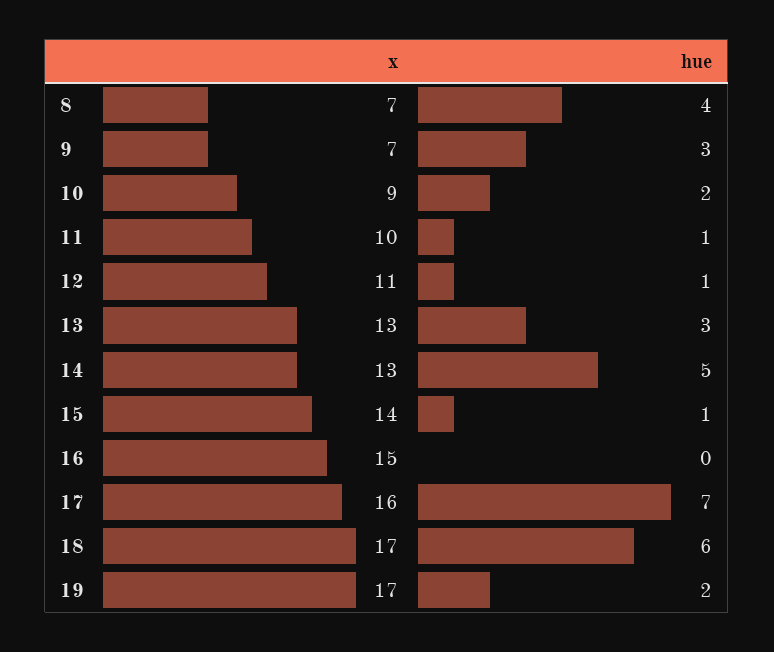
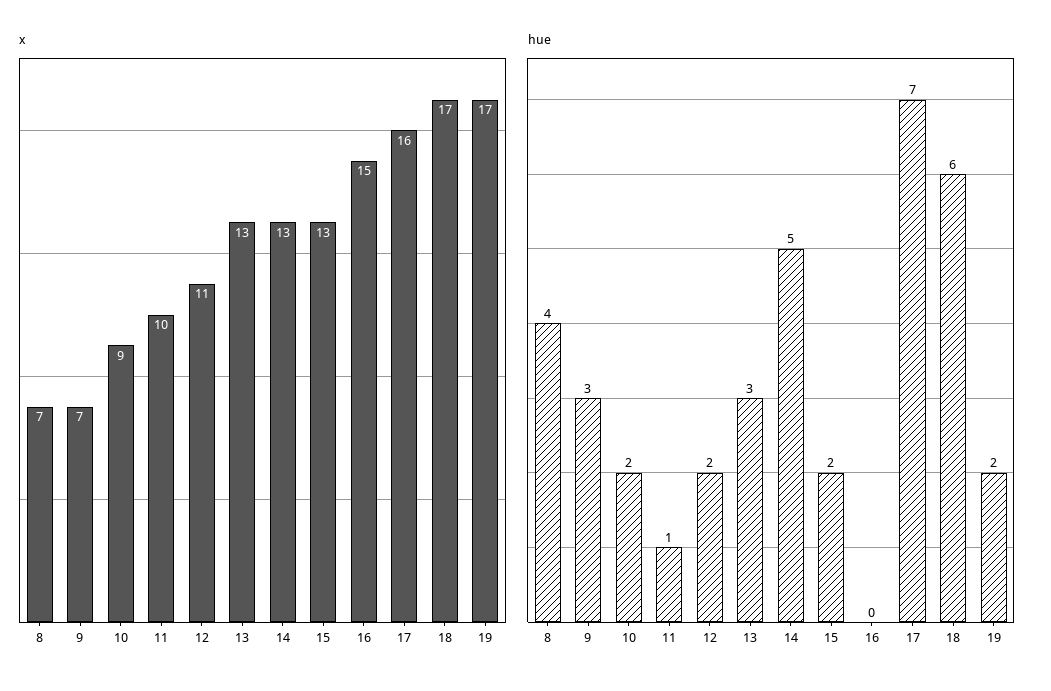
hue, 12: 1 -> 2
x, 15: 14 -> 13
hue, 15: 1 -> 2

